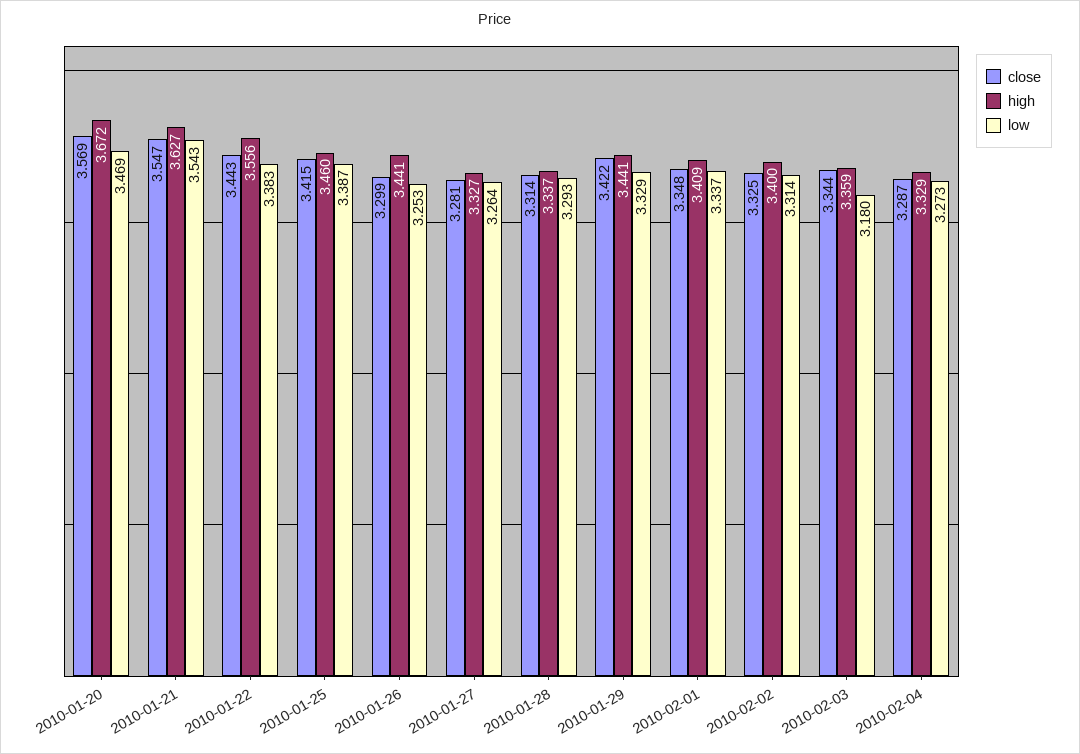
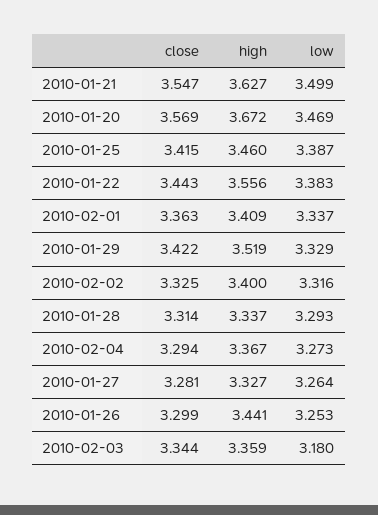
low, 2010-01-21: 3.543 -> 3.499
high, 2010-01-29: 3.441 -> 3.519
close, 2010-02-01: 3.348 -> 3.363
low, 2010-02-02: 3.314 -> 3.316
close, 2010-02-04: 3.287 -> 3.294
high, 2010-02-04: 3.329 -> 3.367

